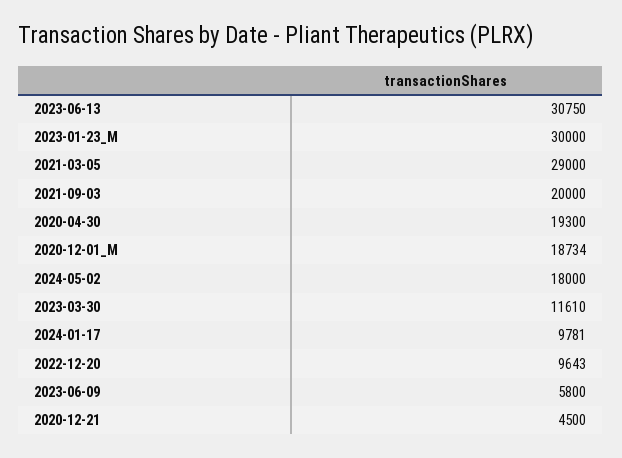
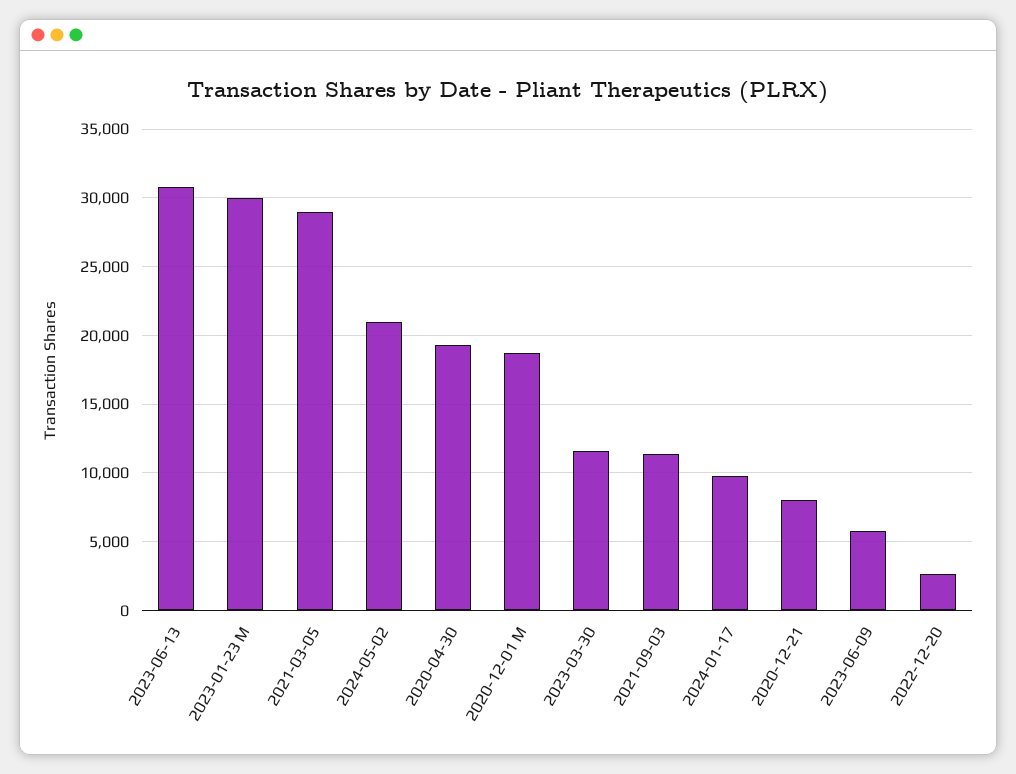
2021-09-03: 20000 -> 11500
2024-05-02: 18000 -> 21000
2022-12-20: 9643 -> 2500
2020-12-21: 4500 -> 8000

